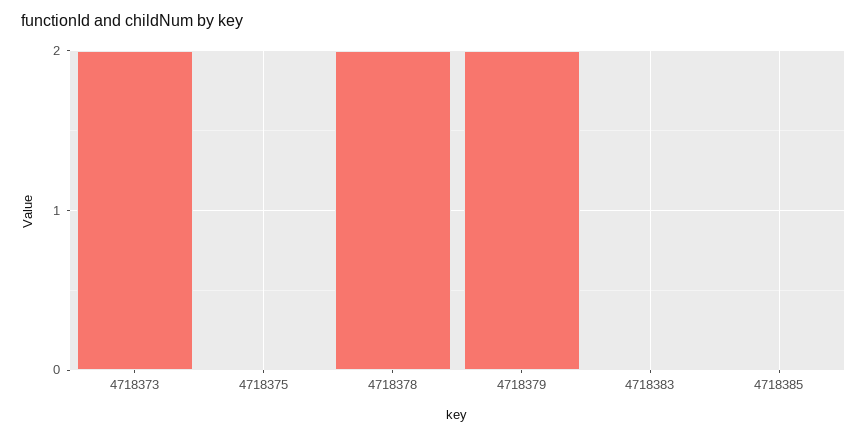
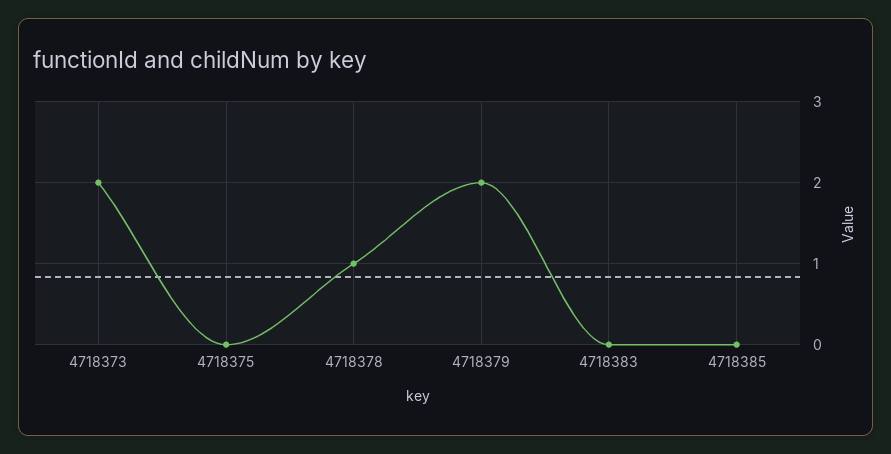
4718378: 2 -> 1

